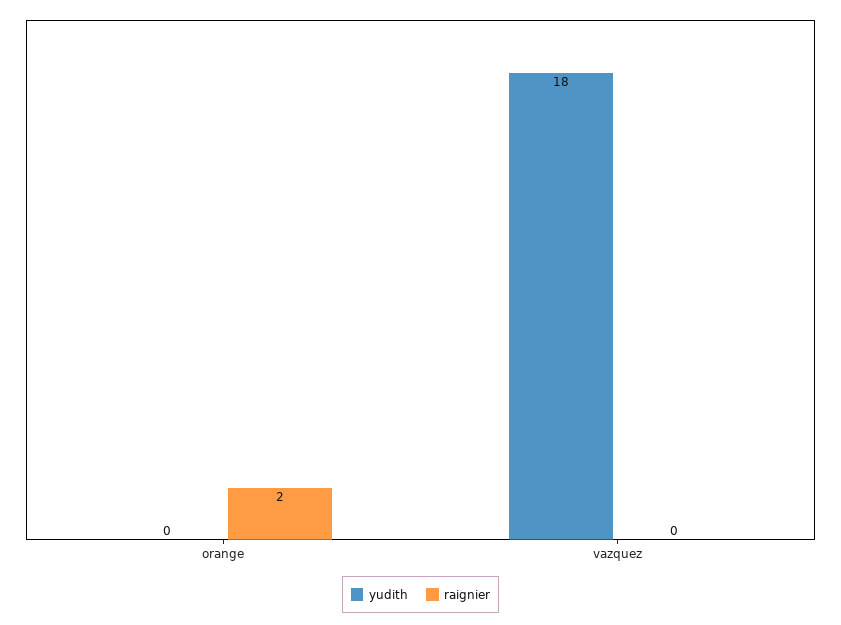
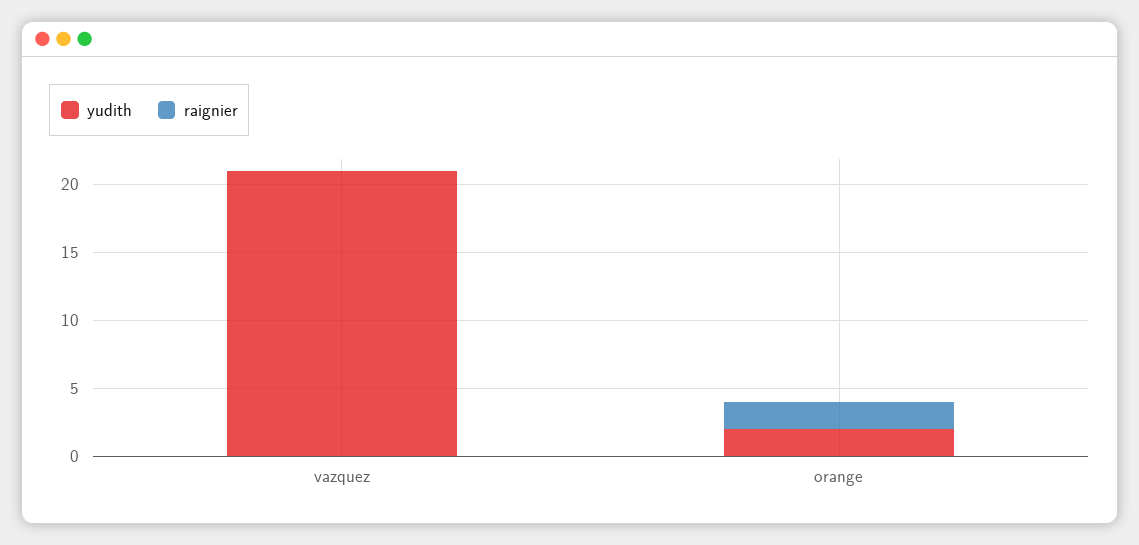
yudith, orange: 0 -> 2
yudith, vazquez: 18 -> 21

